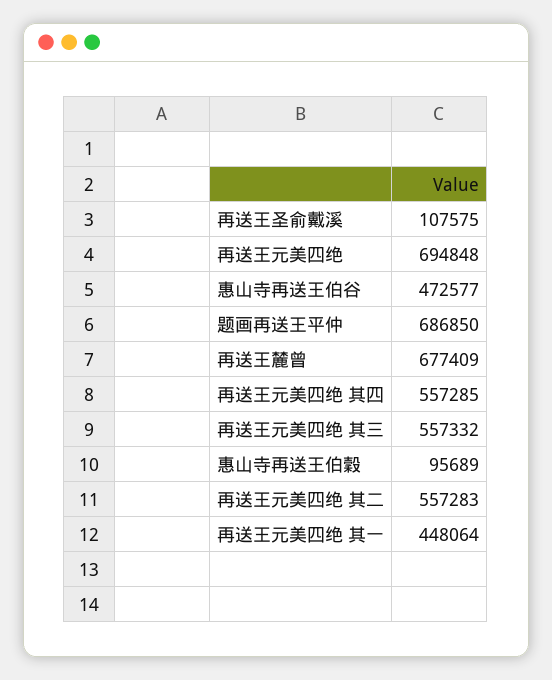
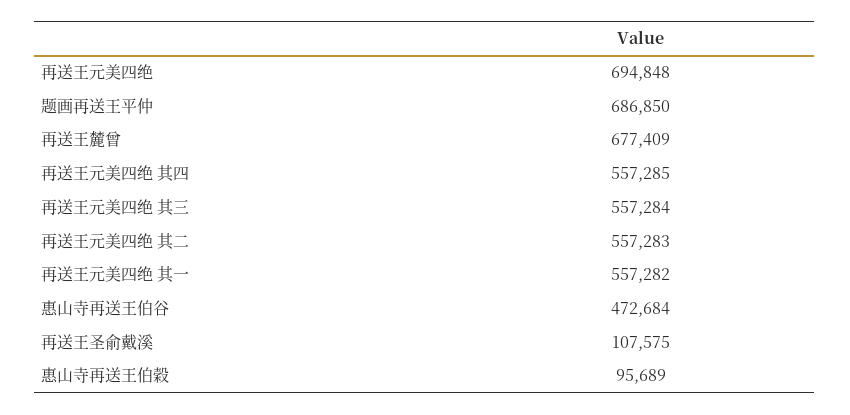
惠山寺再送王伯谷: 472577 -> 472684
再送王元美四绝 其三: 557332 -> 557284
再送王元美四绝 其一: 448064 -> 557282

